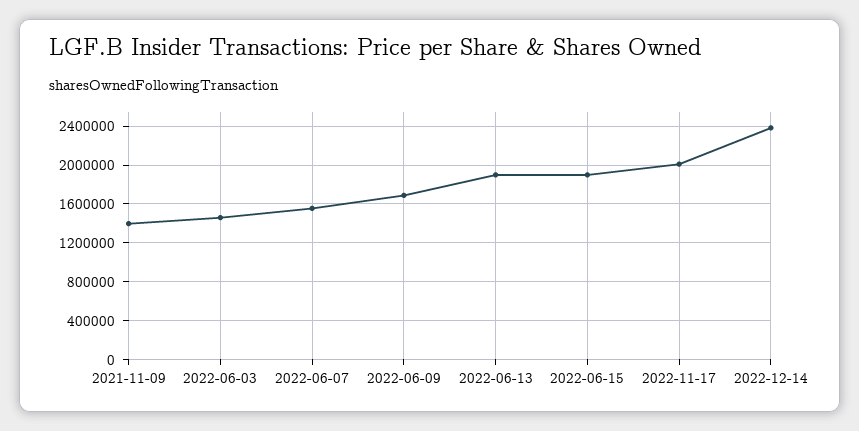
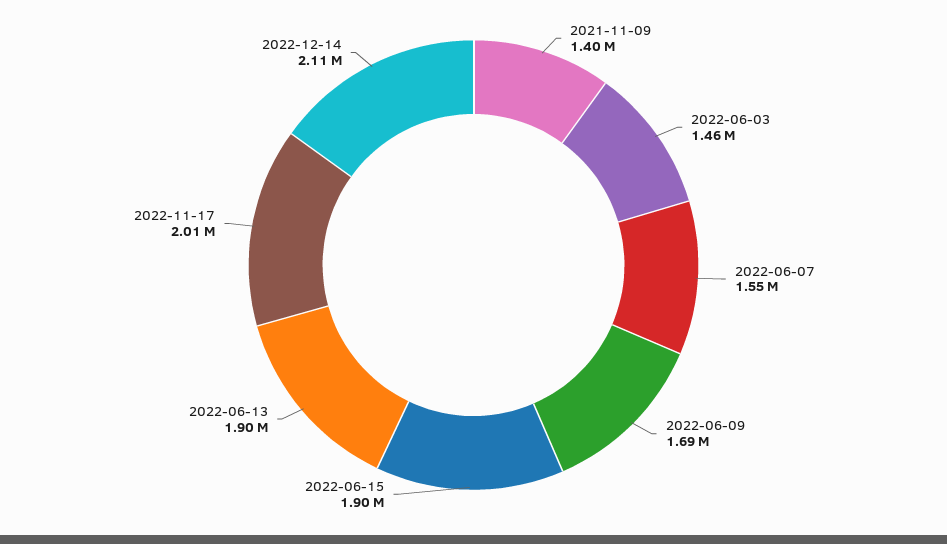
2022-12-14: 2400000 -> 2110000

